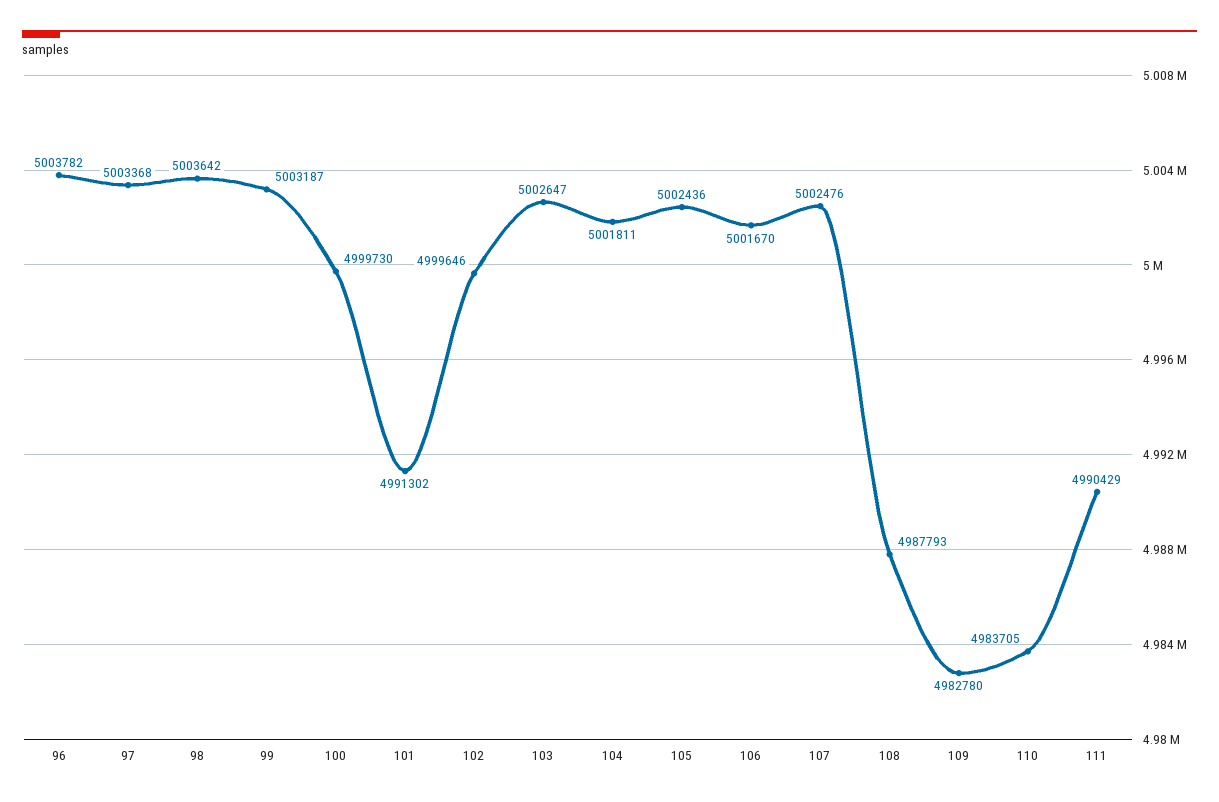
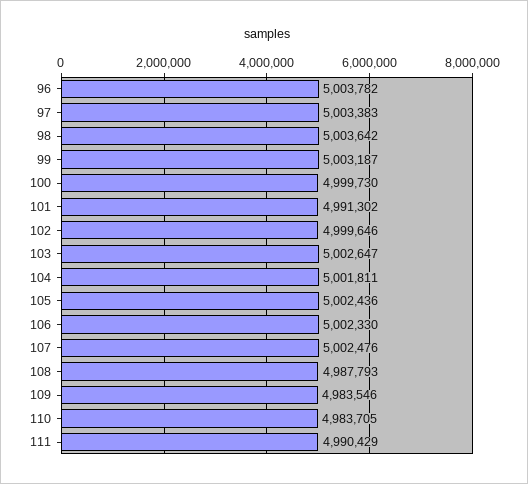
97: 5003368 -> 5003383
106: 5001670 -> 5002330
109: 4982780 -> 4983546

